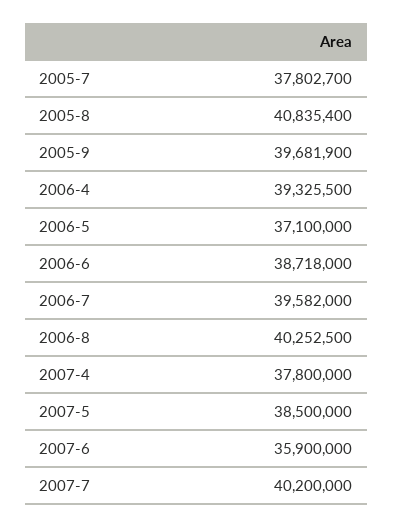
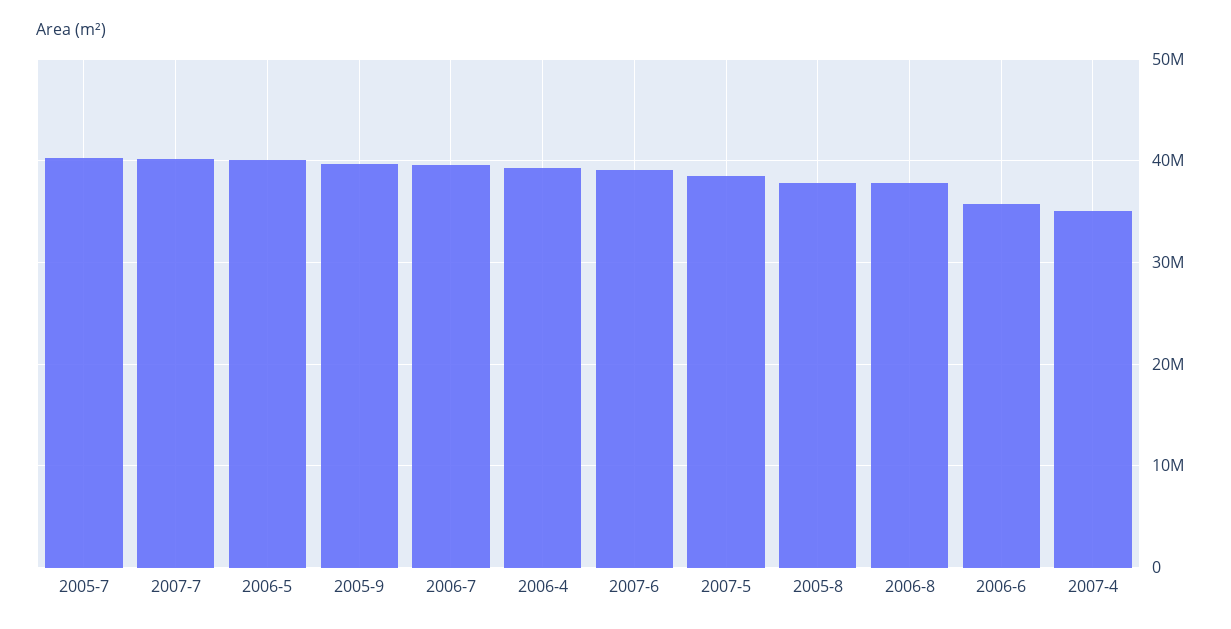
2005-7: 37802700 -> 40000000
2005-8: 40835400 -> 38000000
2006-5: 37100000 -> 40000000
2006-6: 38718000 -> 36000000
2006-8: 40252500 -> 38000000
2007-4: 37800000 -> 35000000
2007-6: 35900000 -> 39000000

